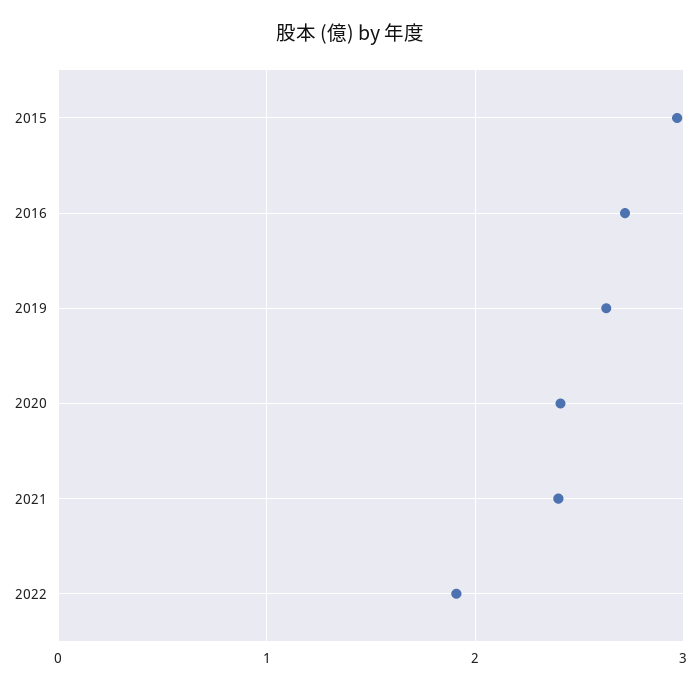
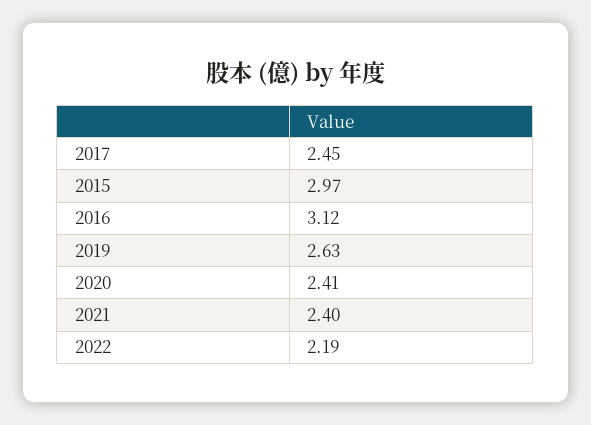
2016: 2.7 -> 3.12
2022: 1.9 -> 2.19
2017: none -> 2.45

